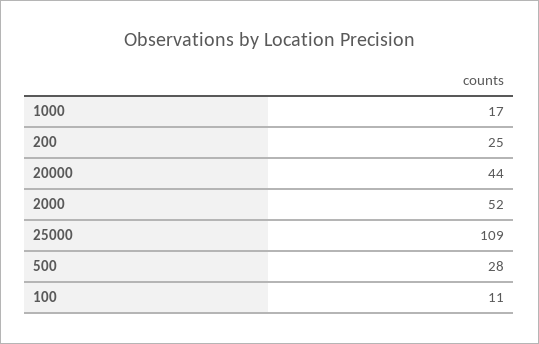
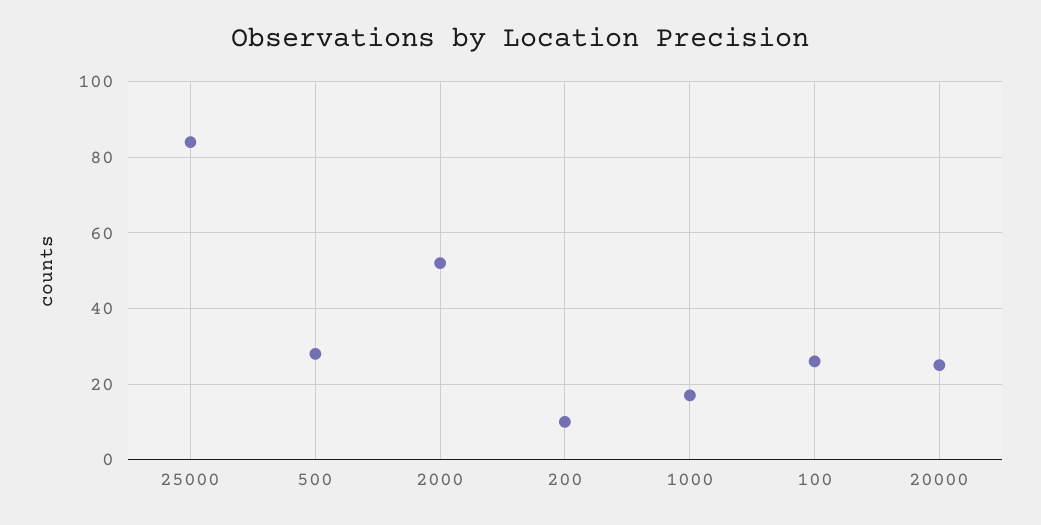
200: 25 -> 10
20000: 44 -> 25
25000: 109 -> 85
100: 11 -> 25

